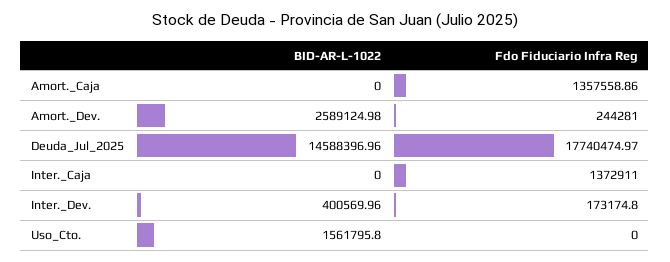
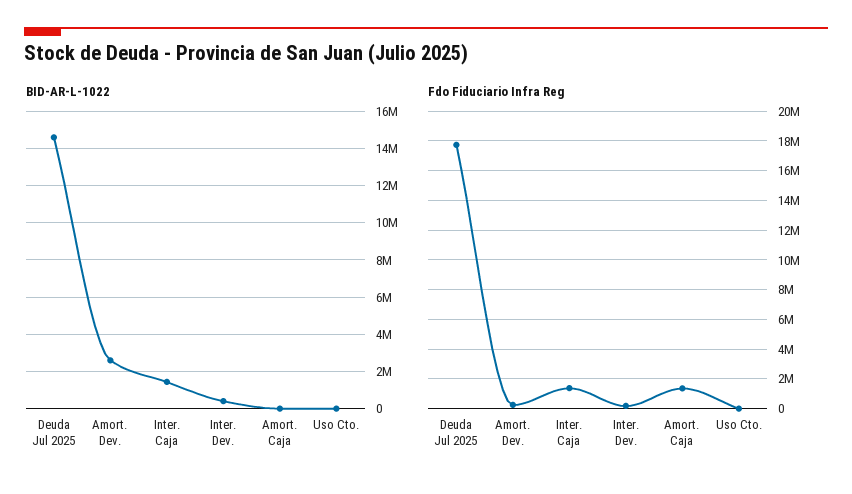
BID-AR-L-1022, Inter._Caja: 0 -> 1500000
BID-AR-L-1022, Uso_Cto.: 1561795.8 -> 0

